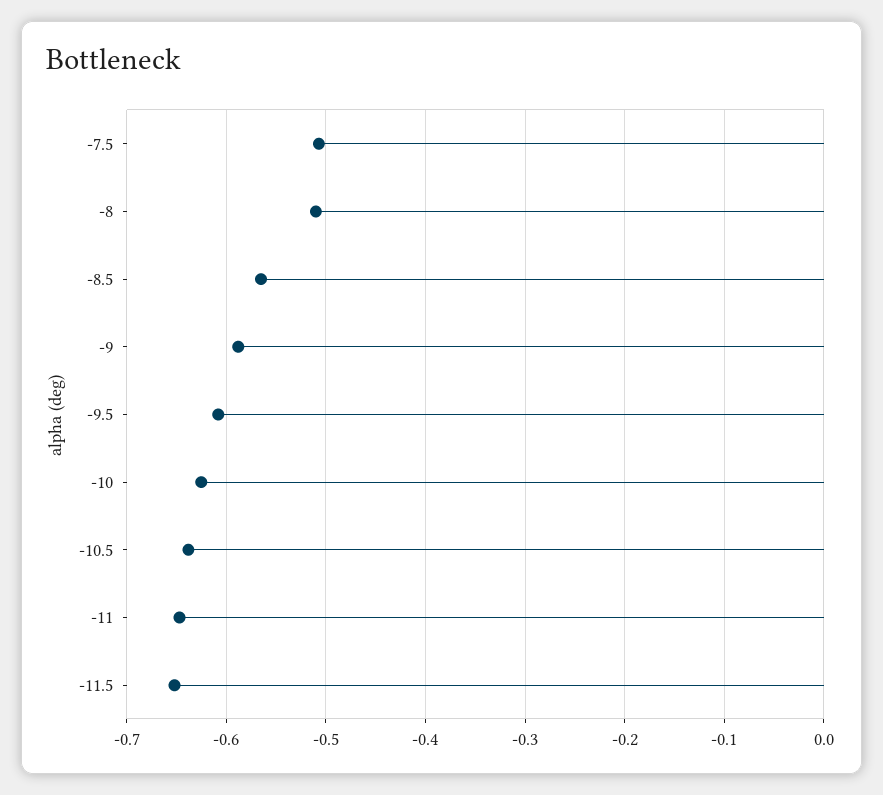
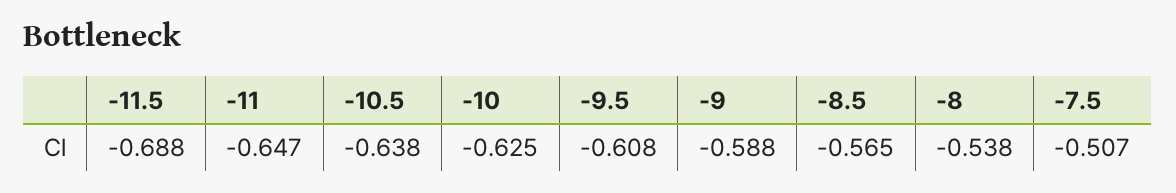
-8: -0.51 -> -0.538
-11.5: -0.65 -> -0.688

